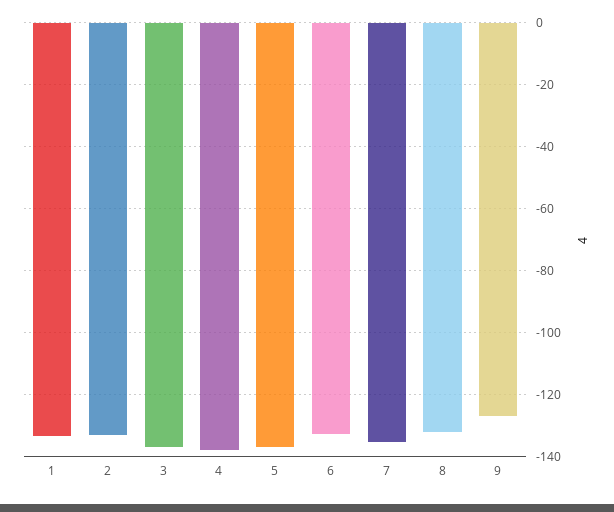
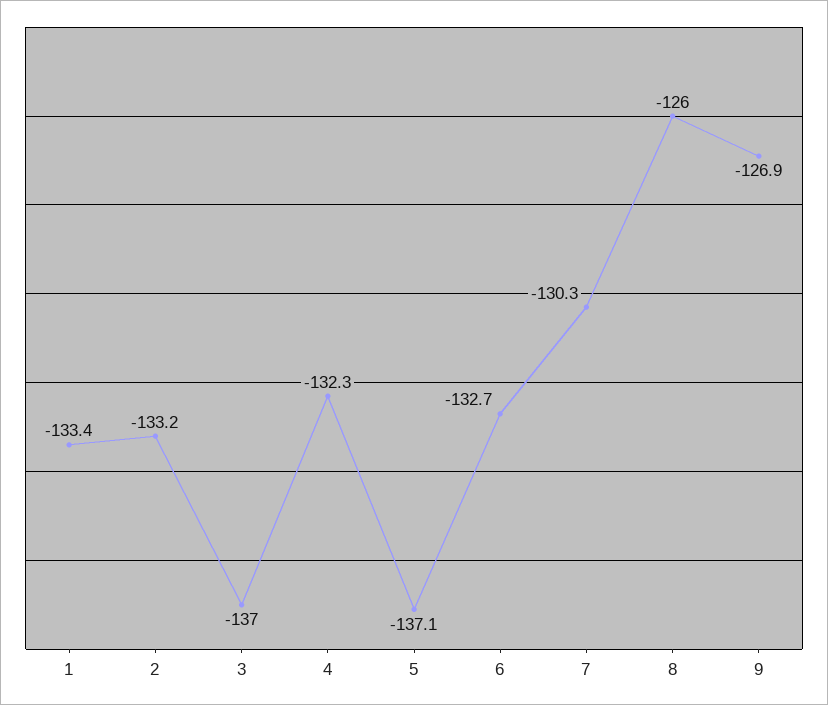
4: -138 -> -132.3
7: -136 -> -130.3
8: -132 -> -126

